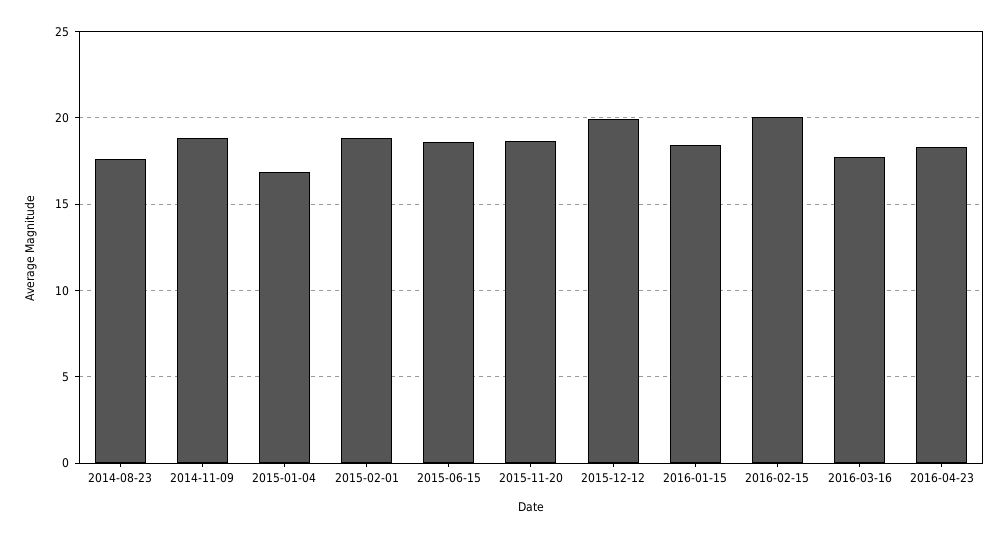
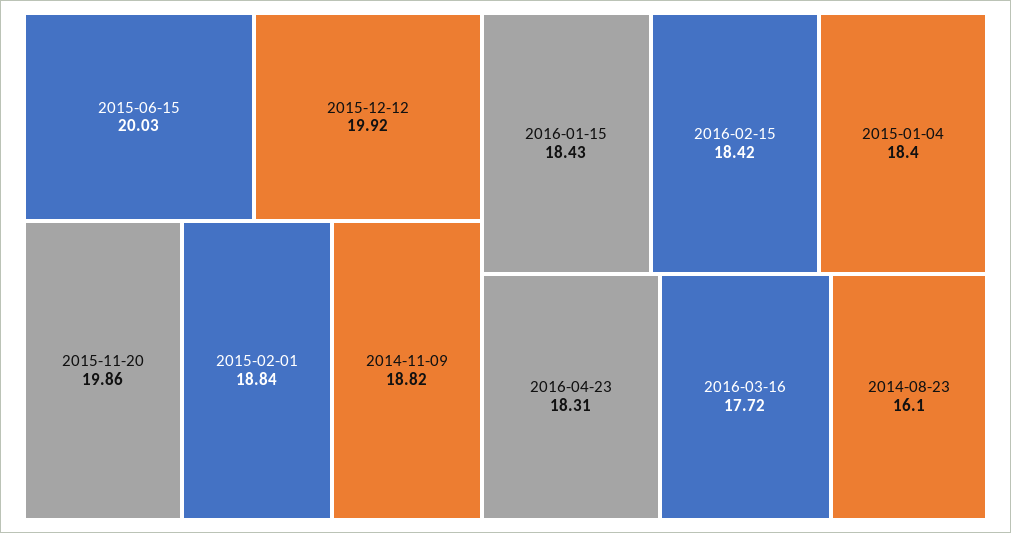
2014-08-23: 17.5 -> 16.1
2015-01-04: 17 -> 18.4
2015-06-15: 18.5 -> 20.03
2015-11-20: 18.5 -> 19.86
2016-02-15: 20 -> 18.42

